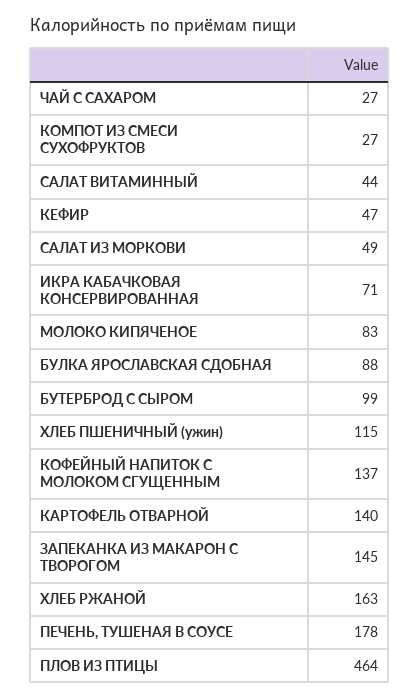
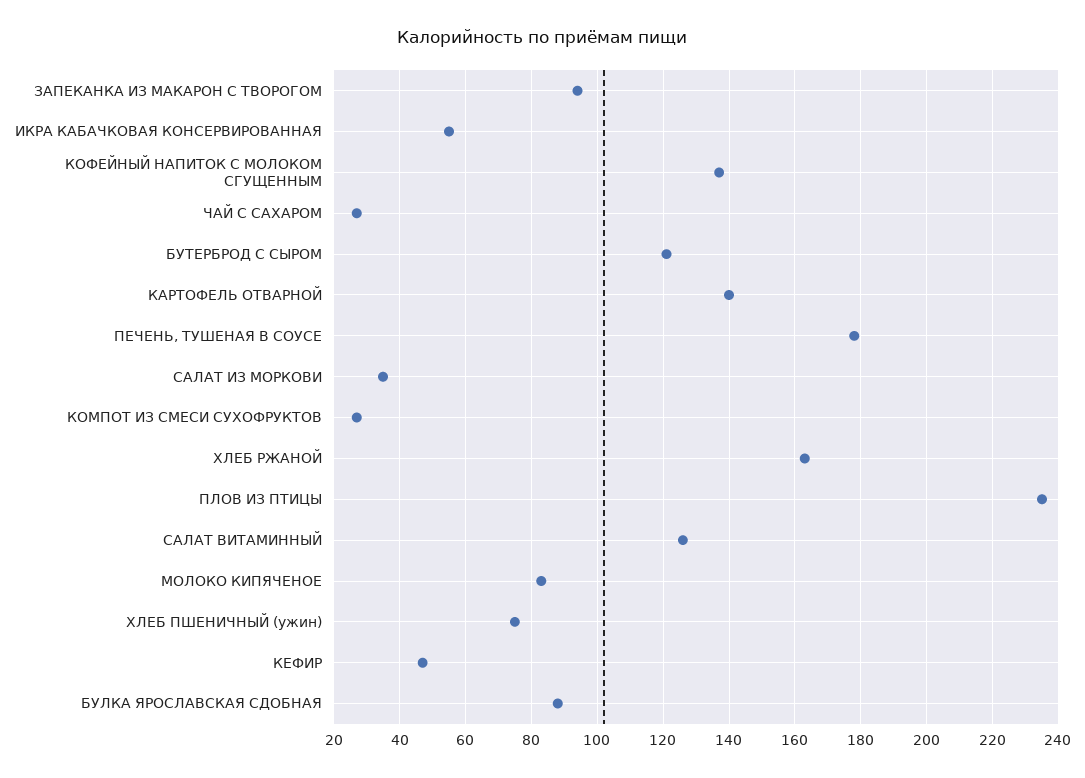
САЛАТ ВИТАМИННЫЙ: 44 -> 125
САЛАТ ИЗ МОРКОВИ: 49 -> 35
ИКРА КАБАЧКОВАЯ КОНСЕРВИРОВАННАЯ: 71 -> 55
БУТЕРБРОД С СЫРОМ: 99 -> 120
ХЛЕБ ПШЕНИЧНЫЙ (ужин): 115 -> 75
ЗАПЕКАНКА ИЗ МАКАРОН С ТВОРОГОМ: 145 -> 95
ПЛОВ ИЗ ПТИЦЫ: 464 -> 235

